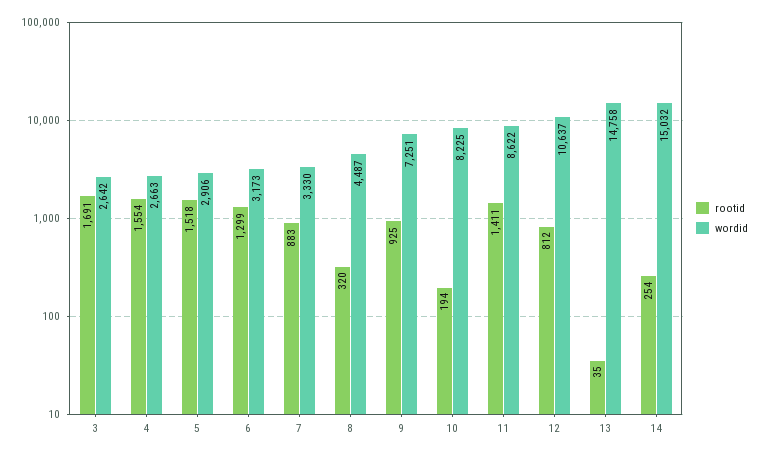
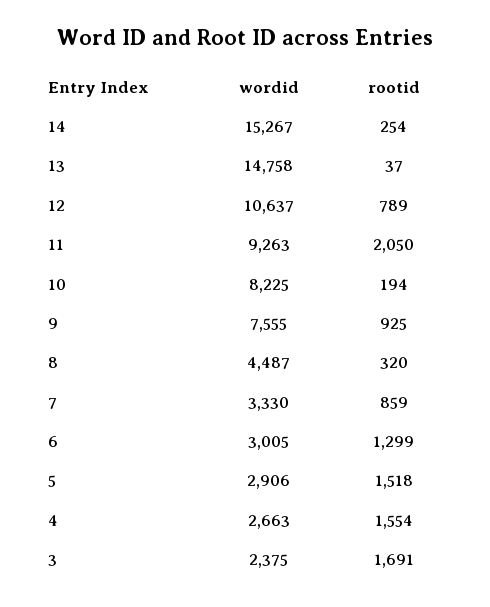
wordid, 3: 2642 -> 2375
wordid, 6: 3173 -> 3005
rootid, 7: 883 -> 859
wordid, 9: 7251 -> 7555
rootid, 11: 1411 -> 2050
wordid, 11: 8622 -> 9263
rootid, 12: 812 -> 789
rootid, 13: 35 -> 37
wordid, 14: 15032 -> 15267

